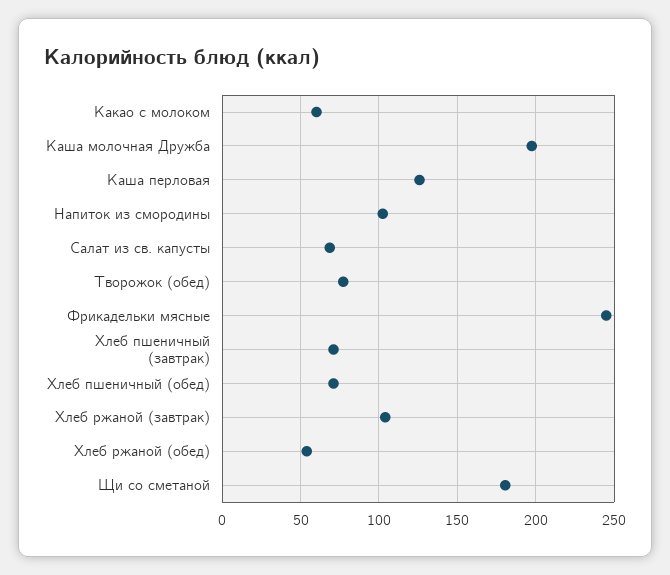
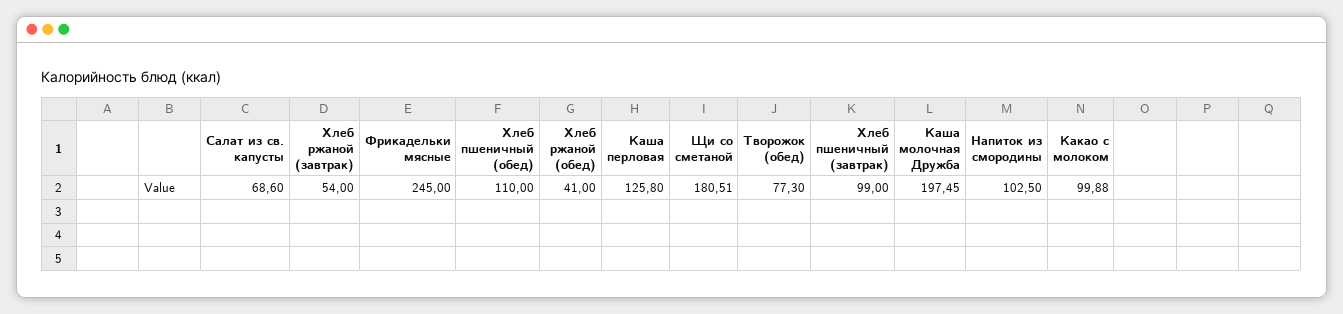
Какао с молоком: 60 -> 99.88
Хлеб пшеничный (завтрак): 70 -> 99
Хлеб пшеничный (обед): 70 -> 110
Хлеб ржаной (завтрак): 105 -> 54
Хлеб ржаной (обед): 55 -> 41

